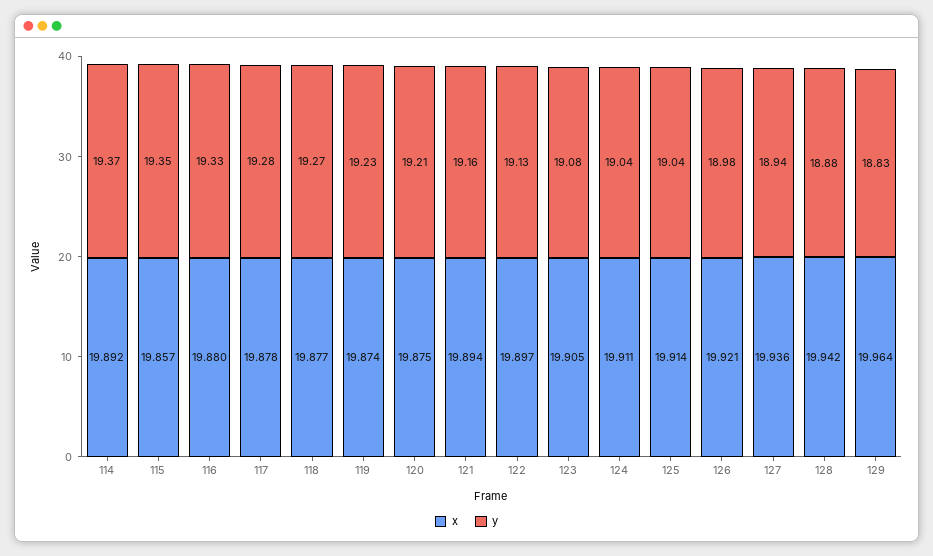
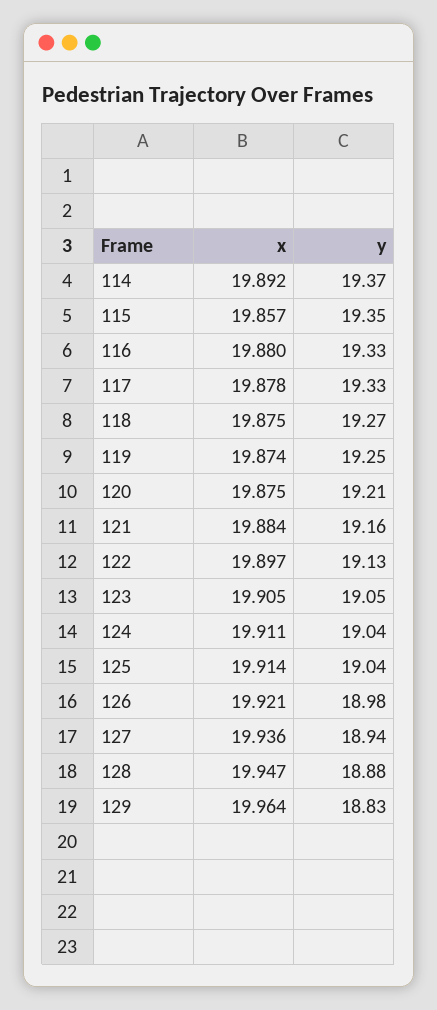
y, 117: 19.28 -> 19.33
x, 118: 19.877 -> 19.875
y, 119: 19.23 -> 19.25
x, 121: 19.894 -> 19.884
y, 123: 19.08 -> 19.05
x, 128: 19.942 -> 19.947

